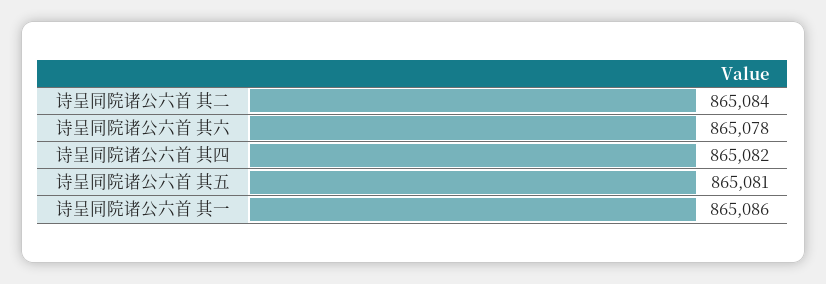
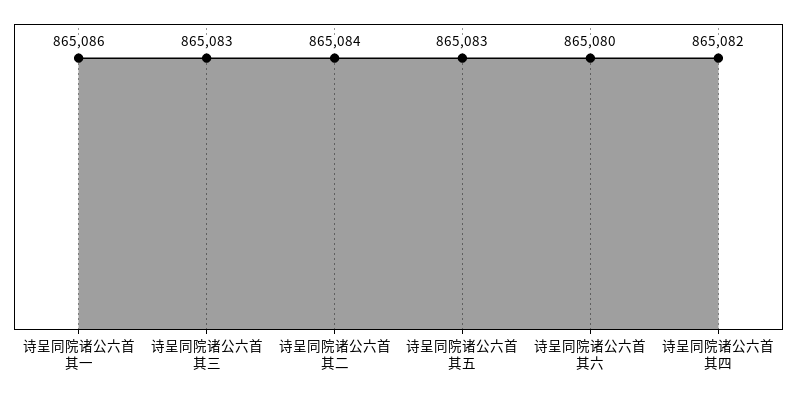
诗呈同院诸公六首 其六: 865078 -> 865080
诗呈同院诸公六首 其五: 865081 -> 865083
诗呈同院诸公六首 其三: none -> 865083

